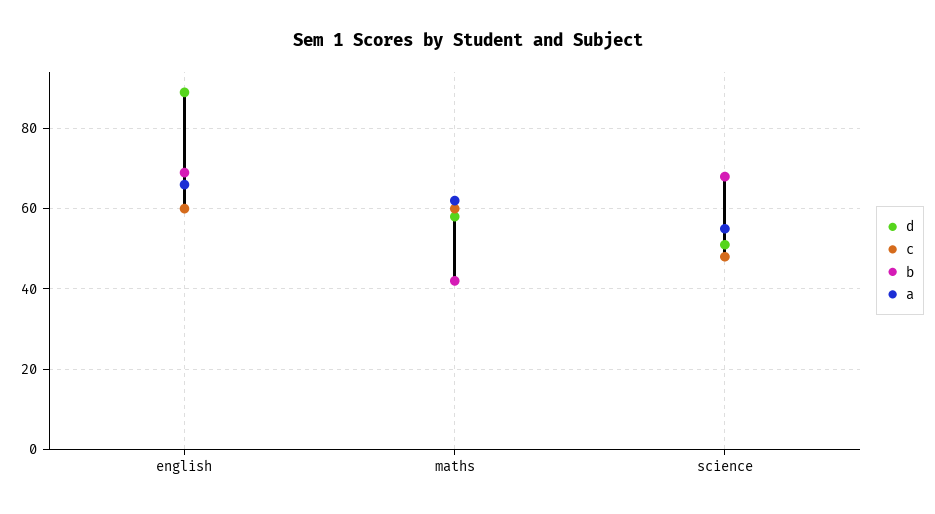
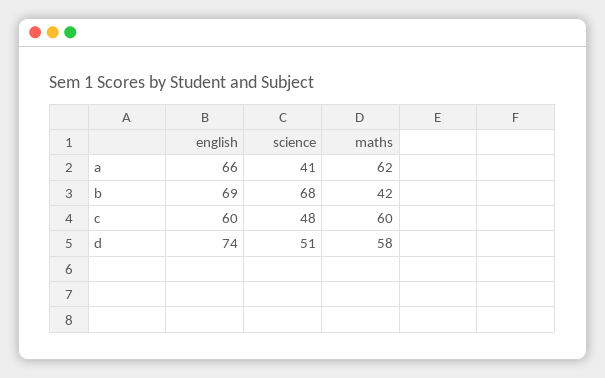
d, english: 90 -> 74
a, science: 55 -> 41

